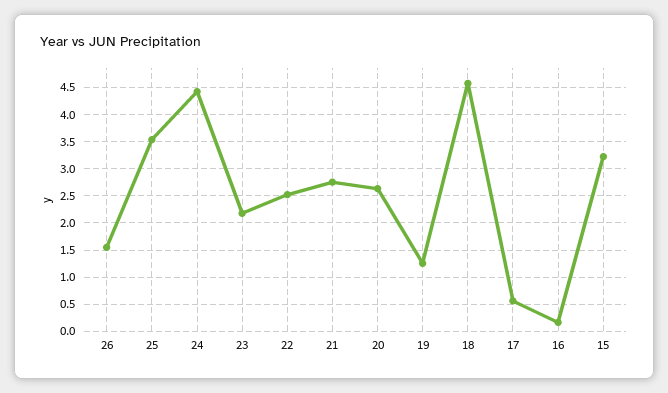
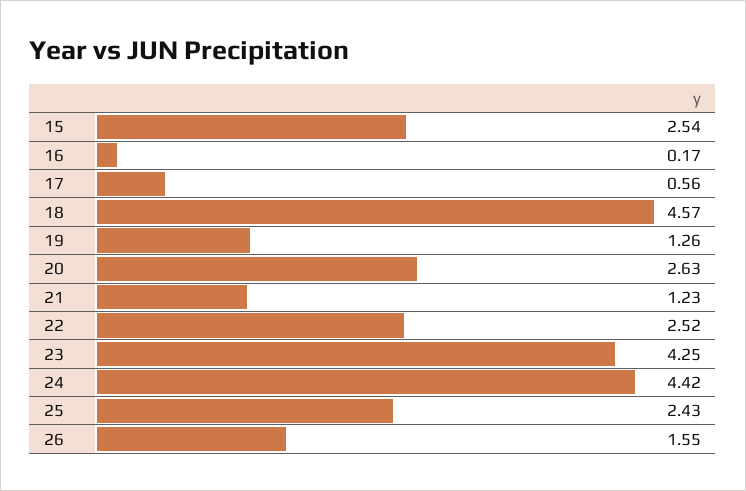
25: 3.5 -> 2.43
23: 2.25 -> 4.25
21: 2.75 -> 1.23
15: 3.25 -> 2.54

